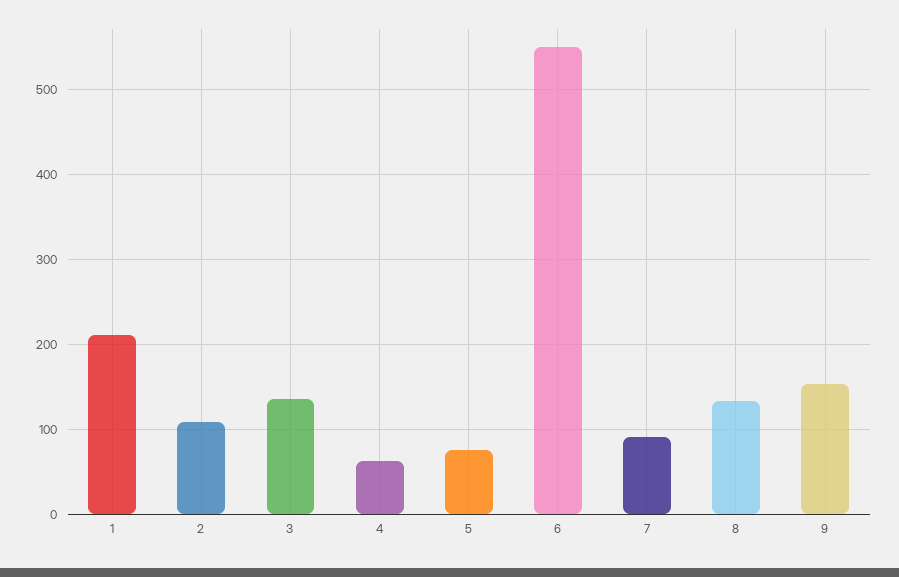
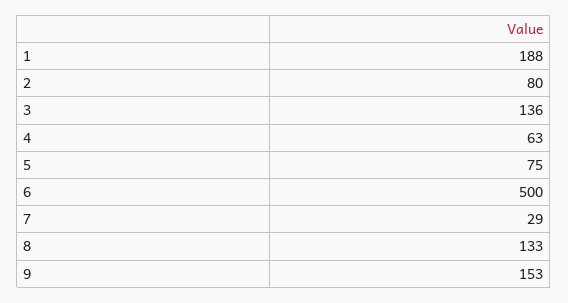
1: 210 -> 188
2: 110 -> 80
6: 550 -> 500
7: 90 -> 29

